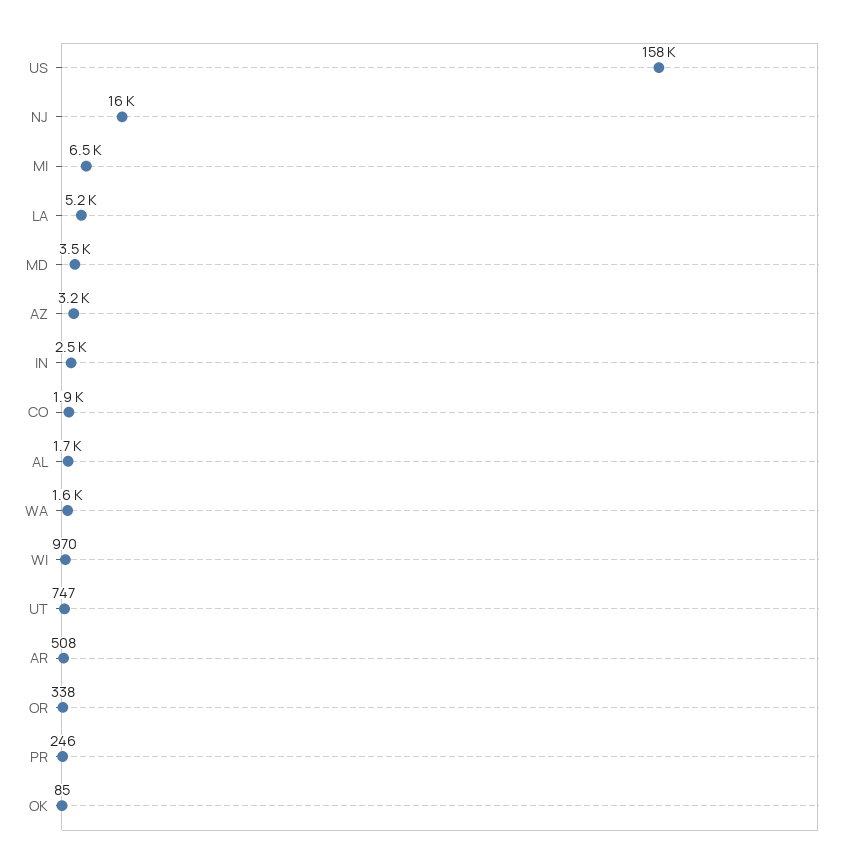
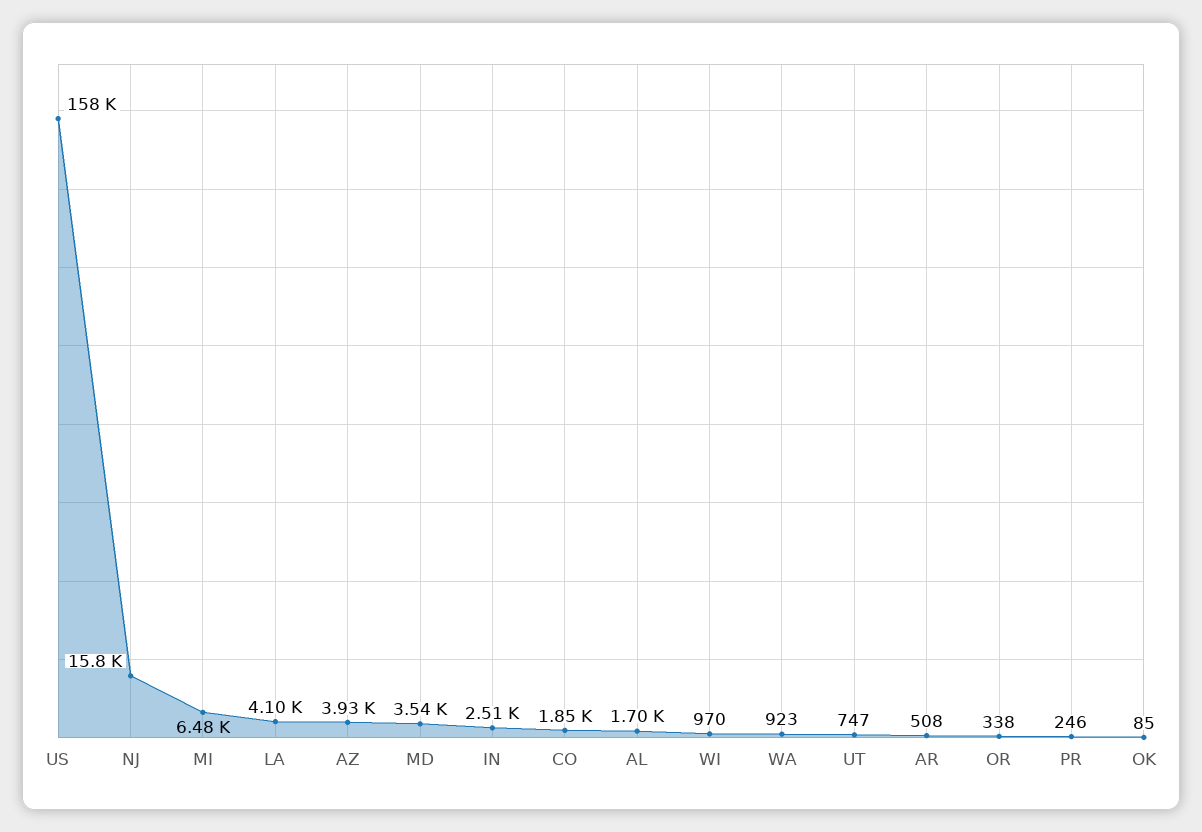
LA: 5200 -> 4100
AZ: 3200 -> 3930
WA: 1600 -> 923

